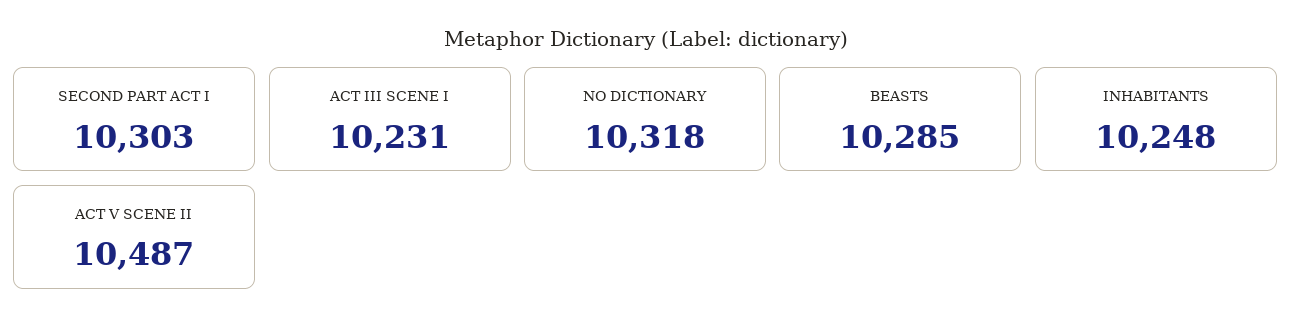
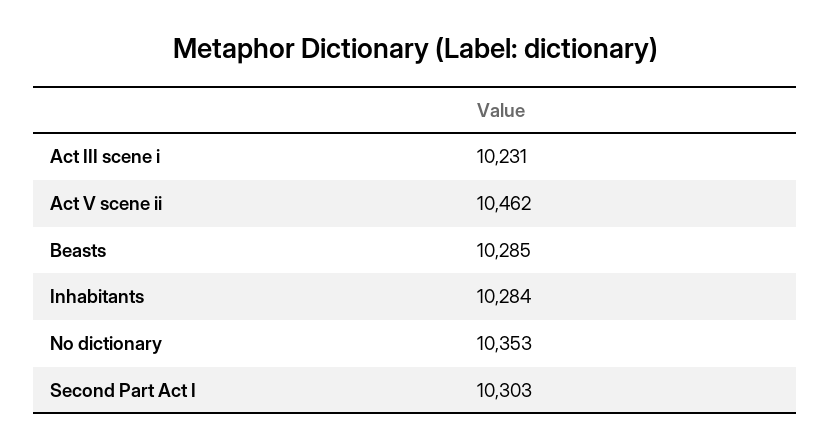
NO DICTIONARY: 10318 -> 10353
INHABITANTS: 10248 -> 10284
ACT V SCENE II: 10487 -> 10462

